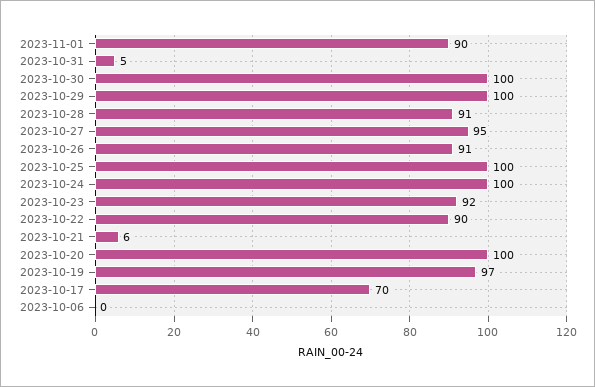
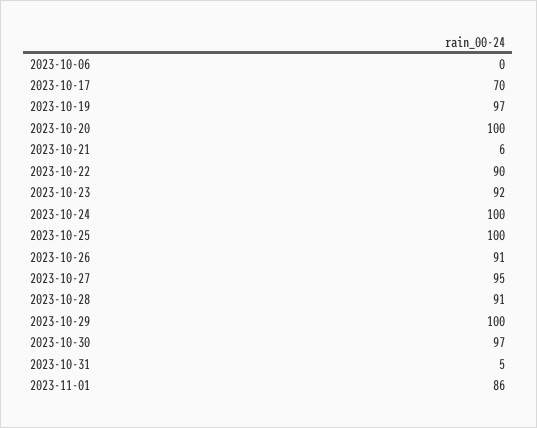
2023-11-01: 90 -> 86
2023-10-30: 100 -> 97

